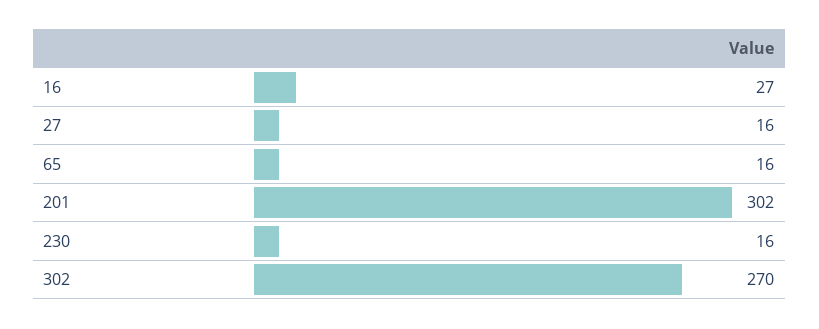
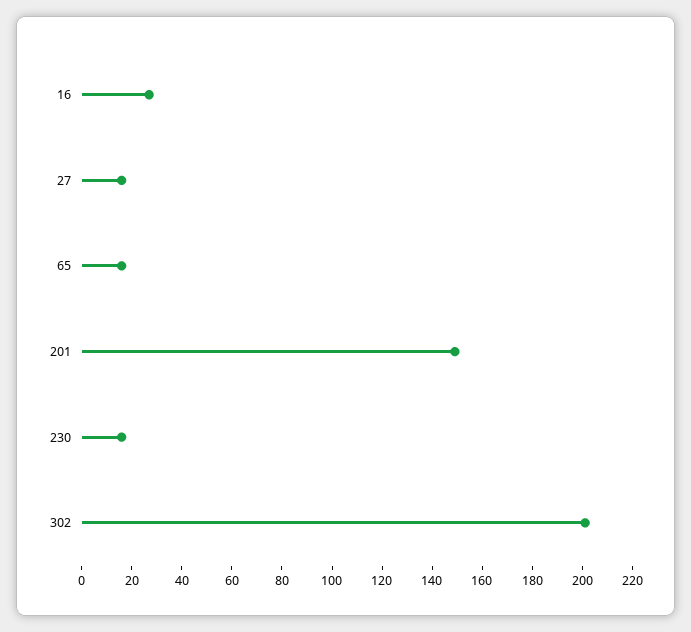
201: 302 -> 150
302: 270 -> 200

